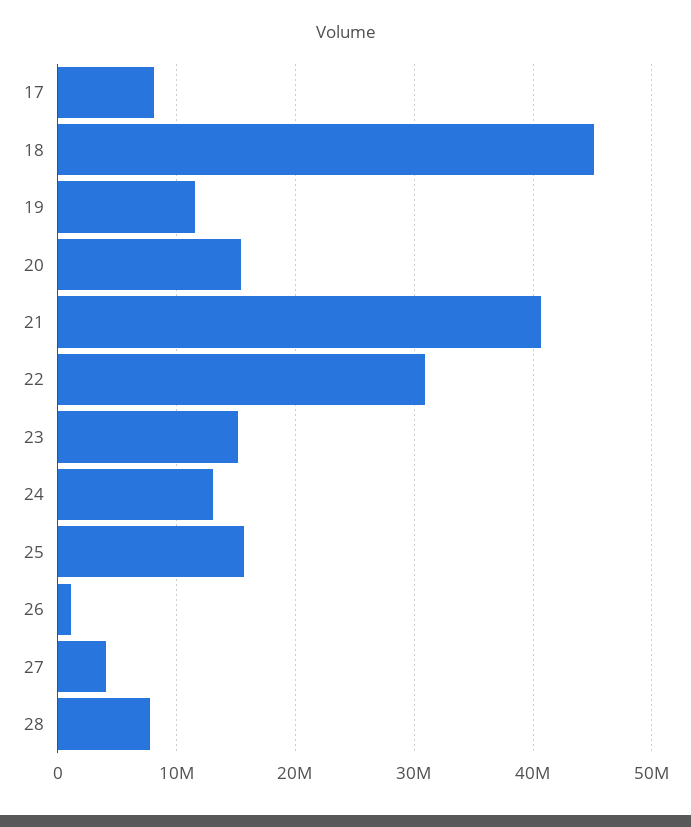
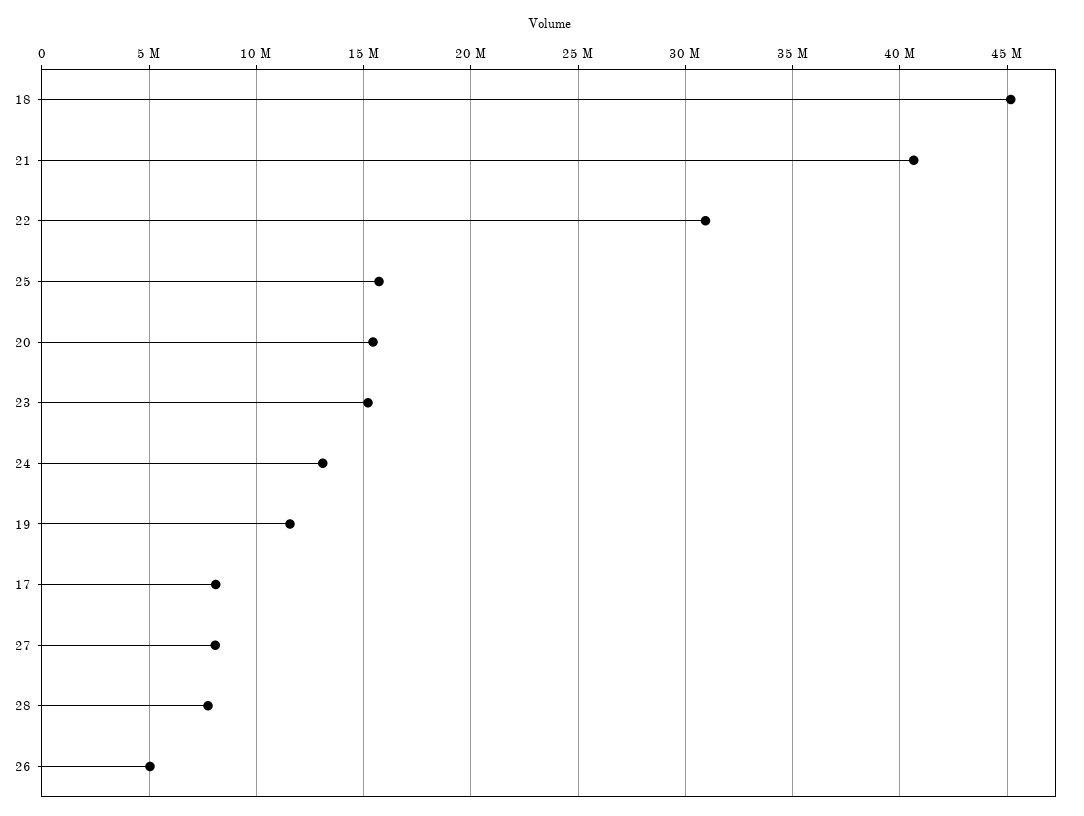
26: 1000000 -> 5000000
27: 4000000 -> 8000000

